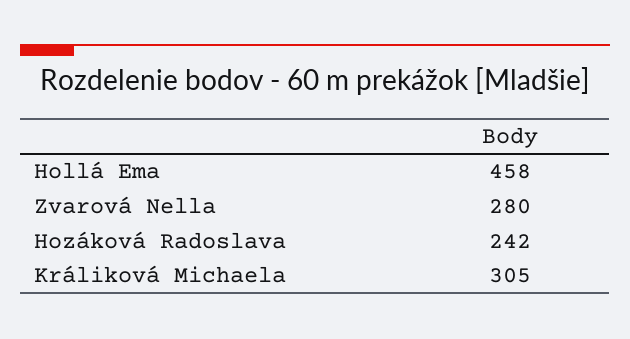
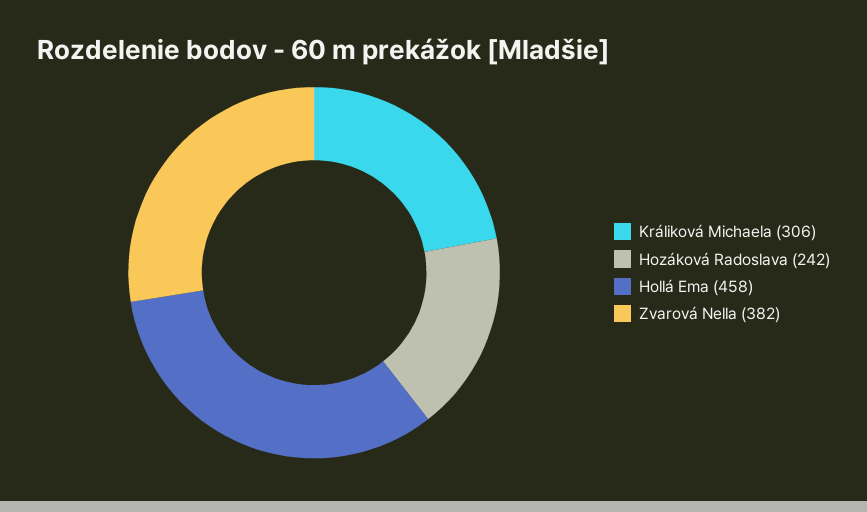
Zvarová Nella: 280 -> 382
Králiková Michaela: 305 -> 306

